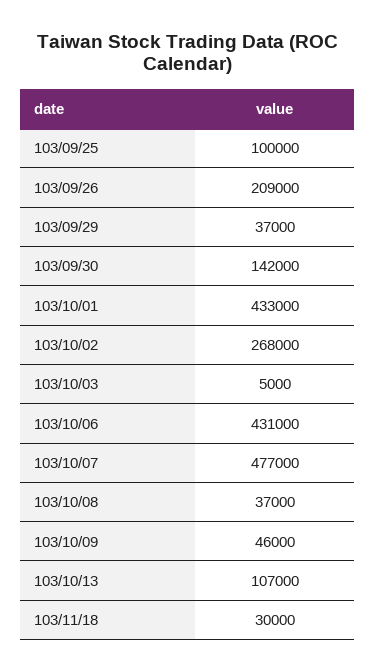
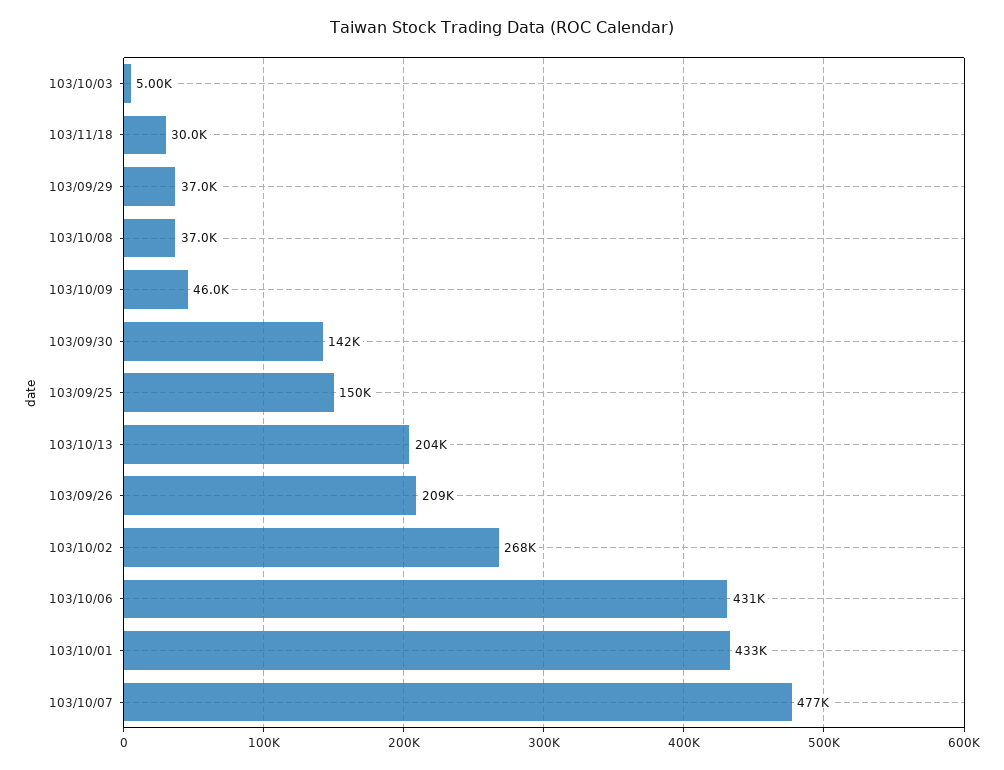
103/09/25: 100000 -> 150000
103/10/13: 107000 -> 204000

